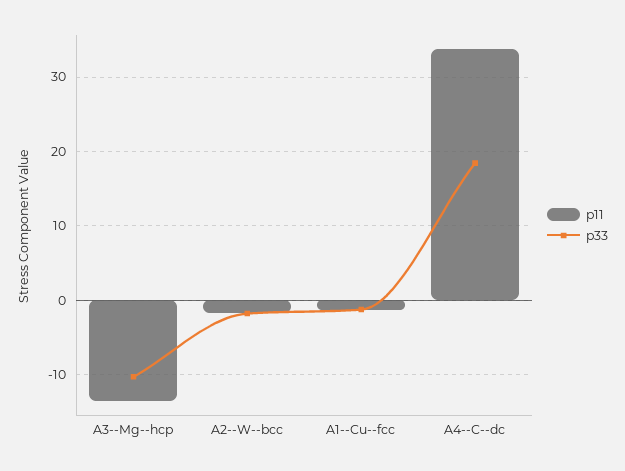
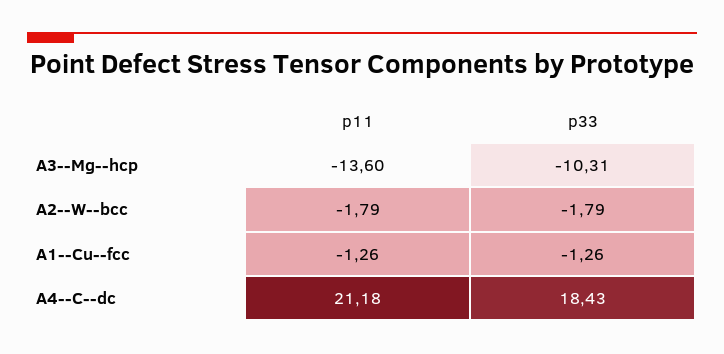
p11, A4--C--dc: 34 -> 21.18

